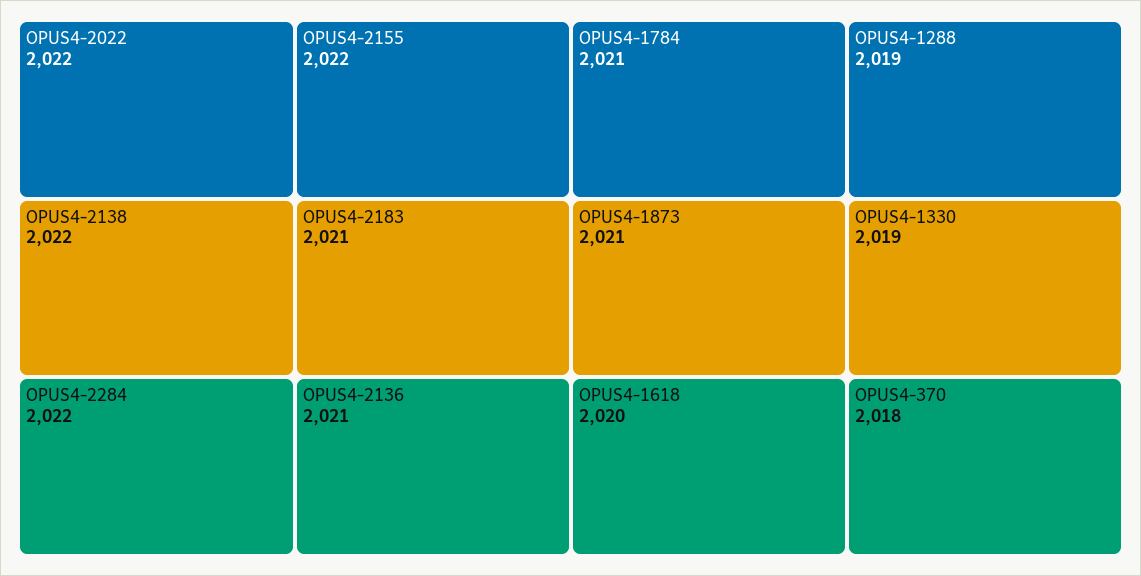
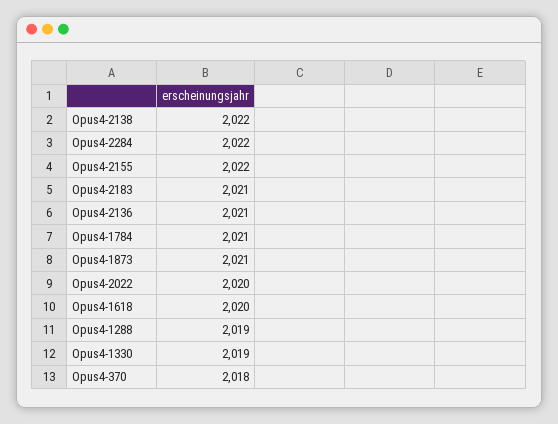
OPUS4-2022: 2022 -> 2020

